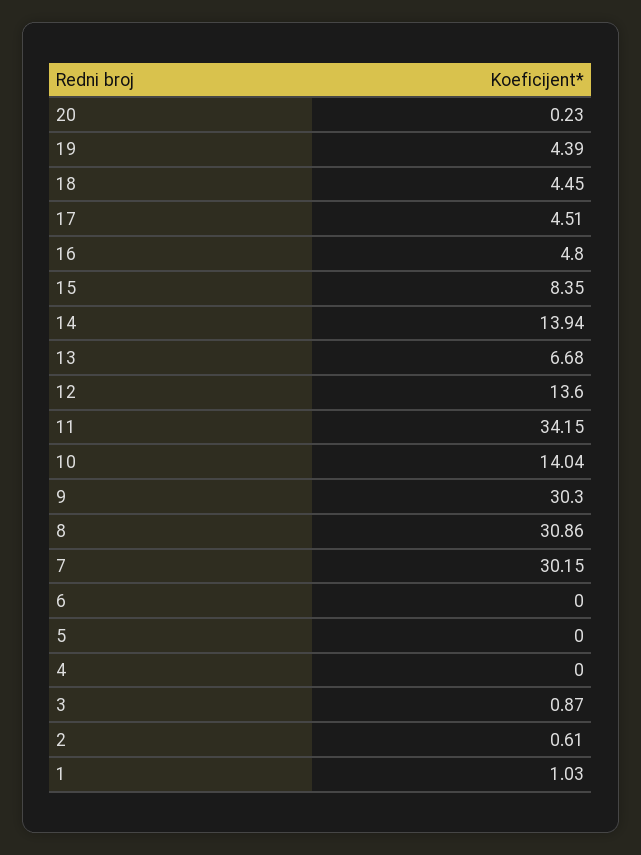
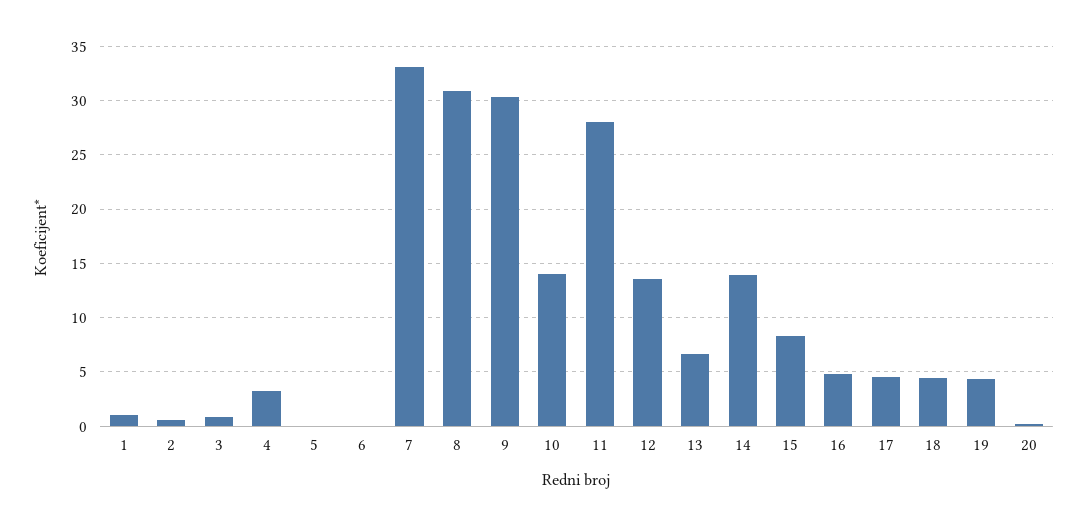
11: 34.15 -> 28
7: 30.15 -> 33
4: 0 -> 3

